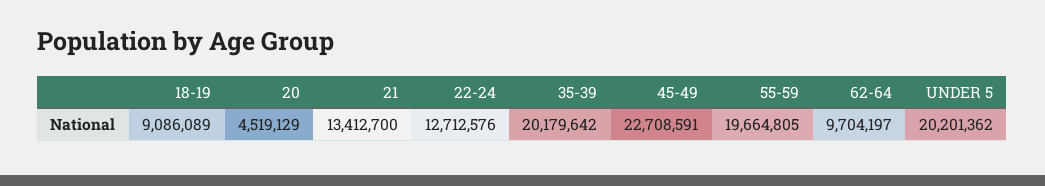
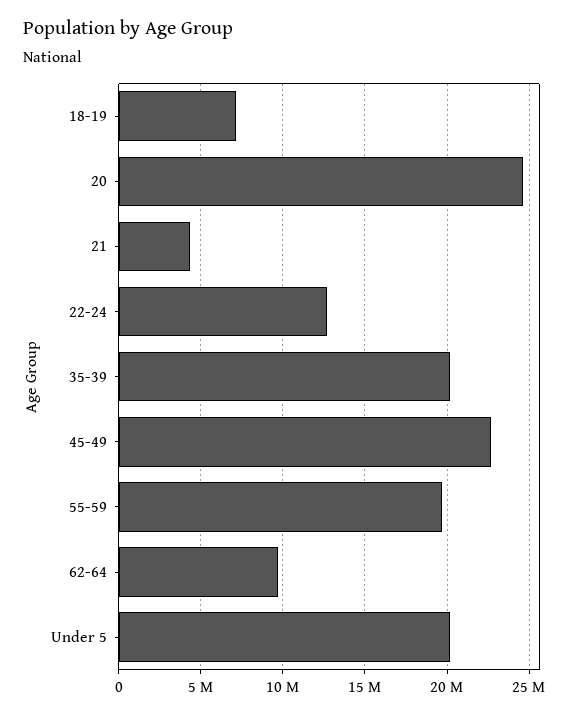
18-19: 9086089 -> 7000000
20: 4519129 -> 24500000
21: 13412700 -> 4500000

